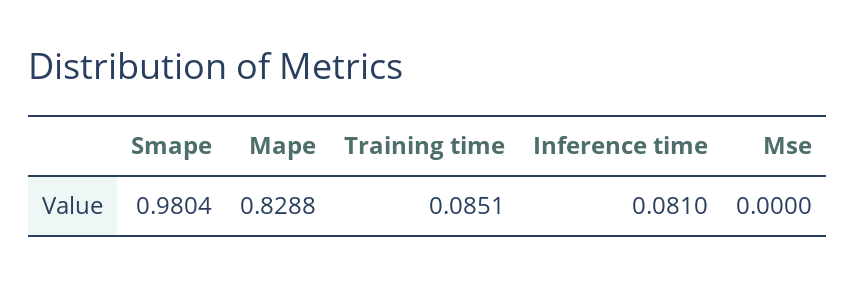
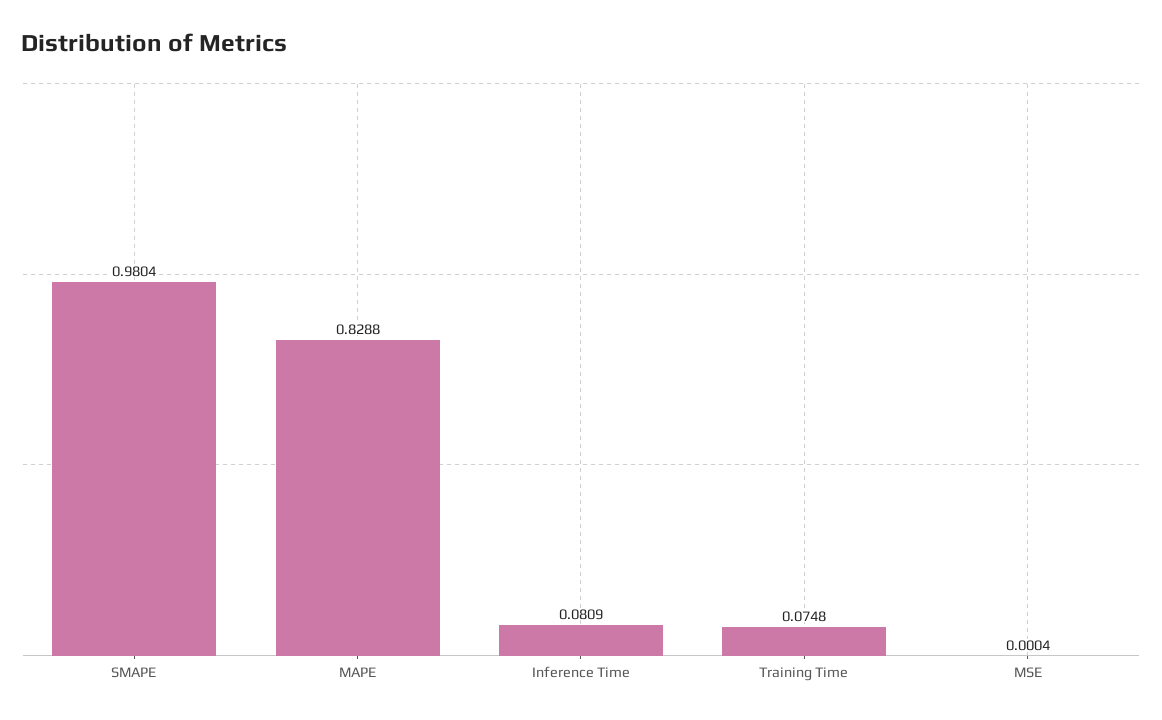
Training time: 0.0851 -> 0.0748
Inference time: 0.081 -> 0.0809
Mse: 0 -> 0.0004

